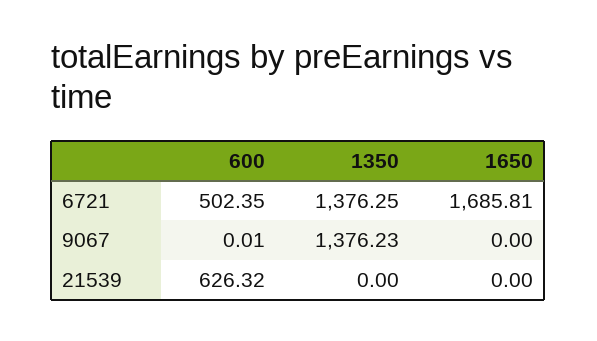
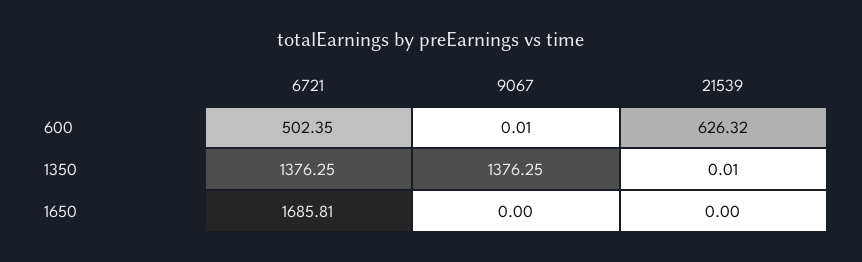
1350, 9067: 1376.23 -> 1376.25
1350, 21539: 0 -> 0.01

